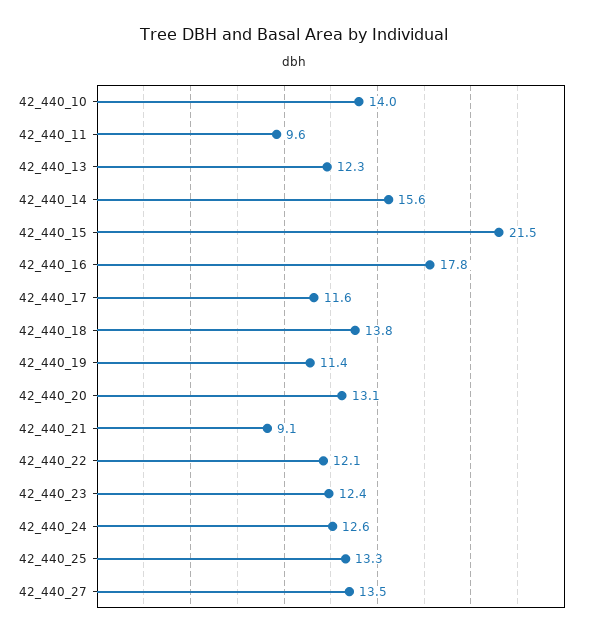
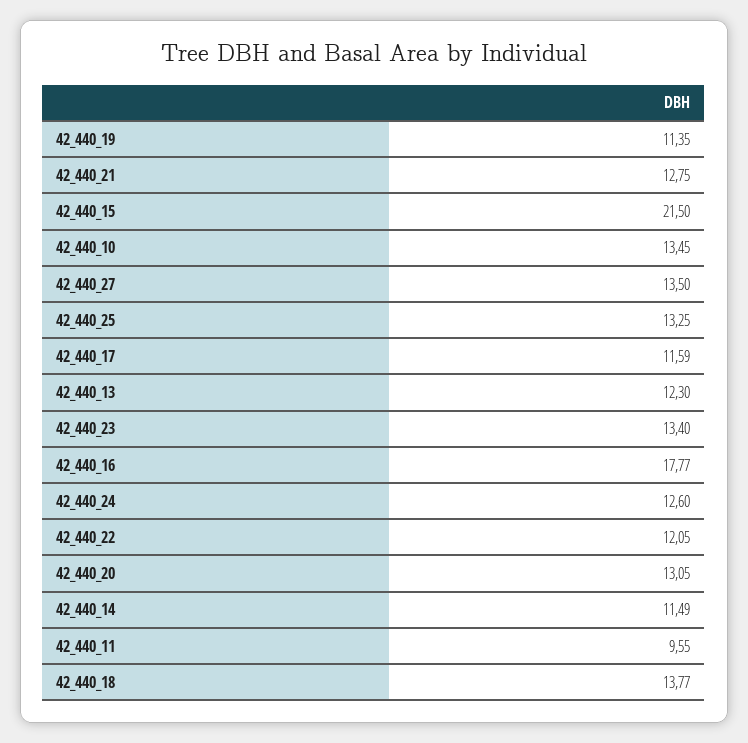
42_440_10: 14 -> 13.45
42_440_14: 15.6 -> 11.49
42_440_21: 9.1 -> 12.75
42_440_23: 12.4 -> 13.4

